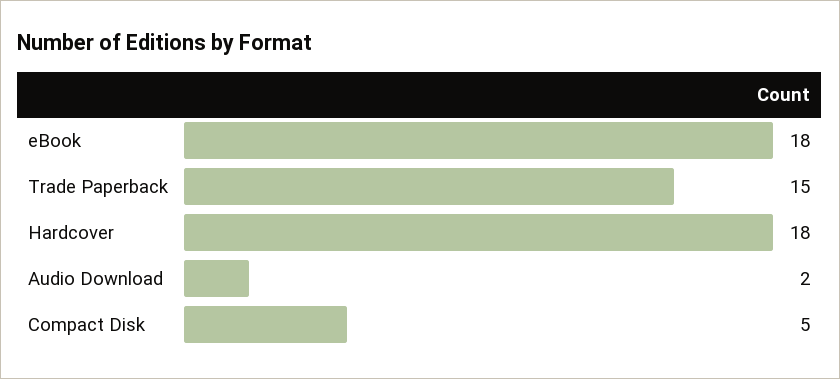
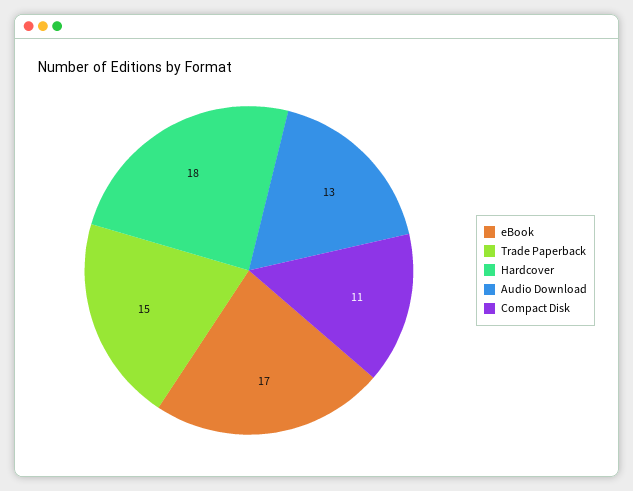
eBook: 18 -> 17
Audio Download: 2 -> 13
Compact Disk: 5 -> 11

